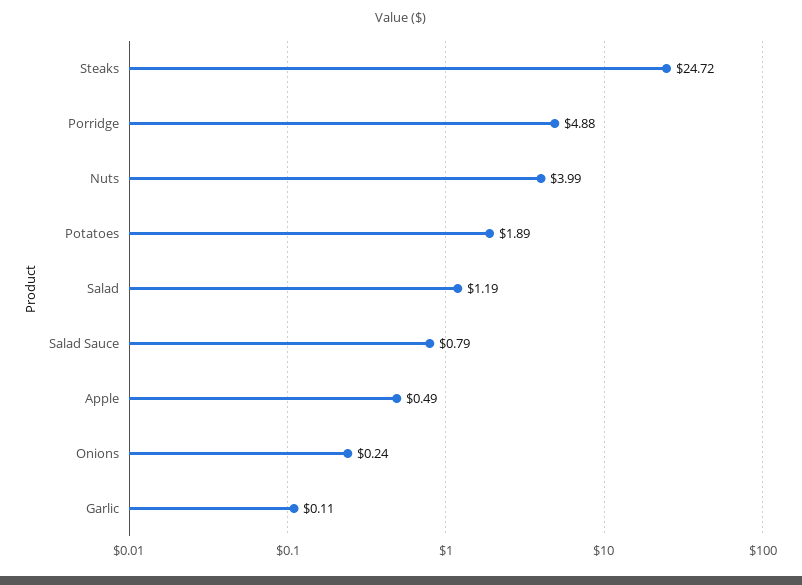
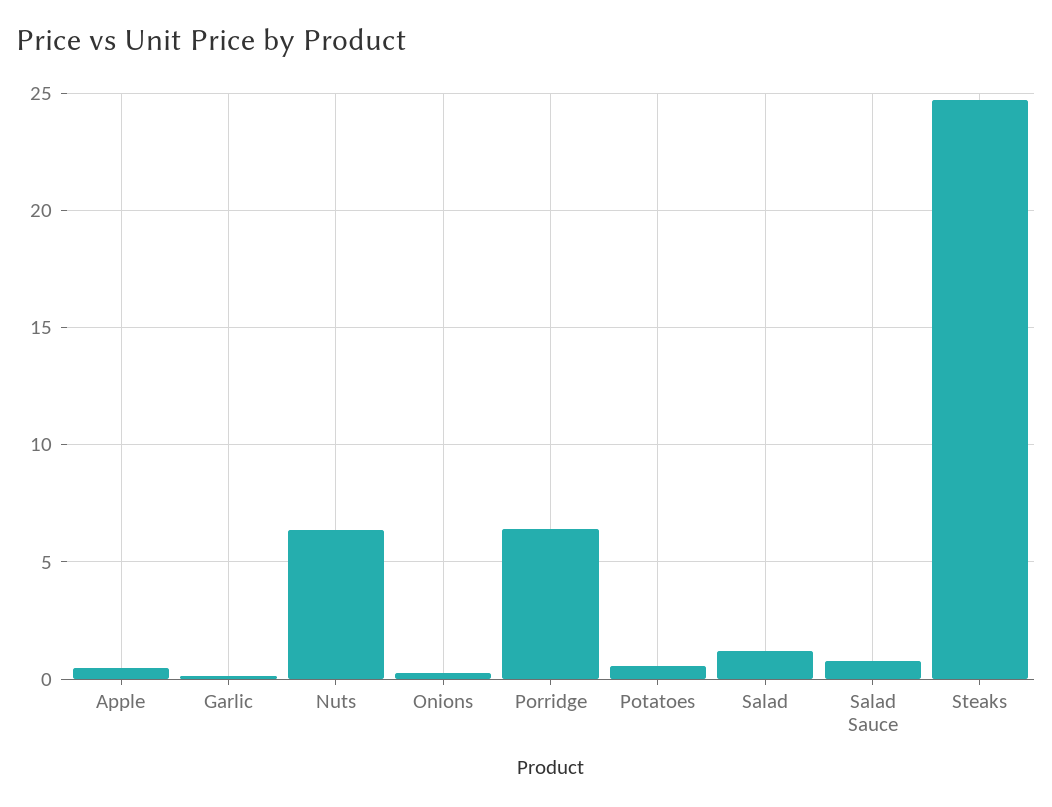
Porridge: 4.88 -> 6.5
Nuts: 3.99 -> 6.5
Potatoes: 1.89 -> 0.5

